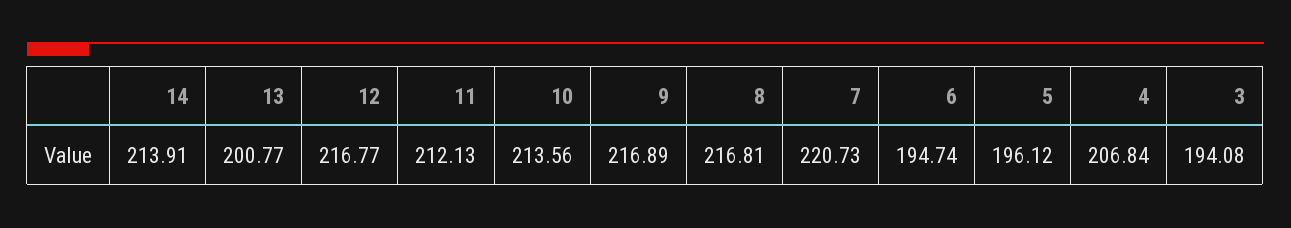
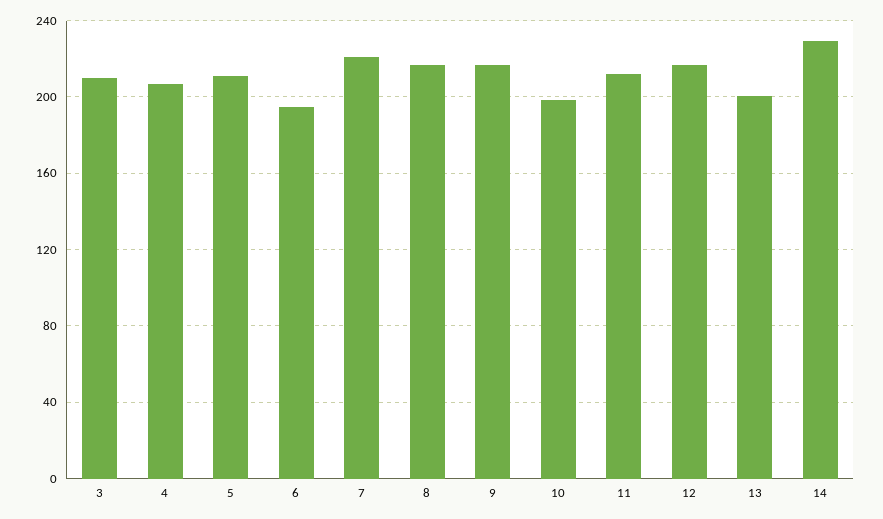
14: 213.91 -> 230
10: 213.56 -> 200
5: 196.12 -> 210
3: 194.08 -> 210

